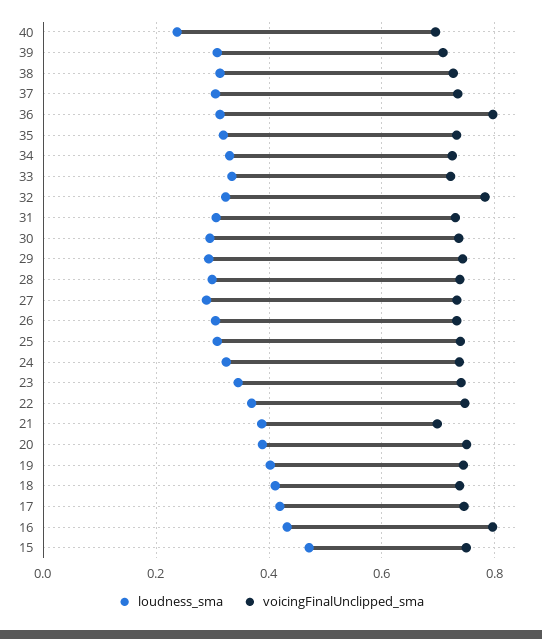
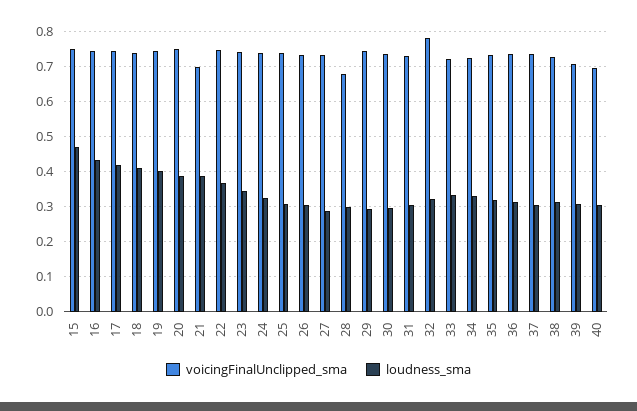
loudness_sma, 40: 0.24 -> 0.3
voicingFinalUnclipped_sma, 36: 0.8 -> 0.74
voicingFinalUnclipped_sma, 28: 0.74 -> 0.68
voicingFinalUnclipped_sma, 16: 0.8 -> 0.74

